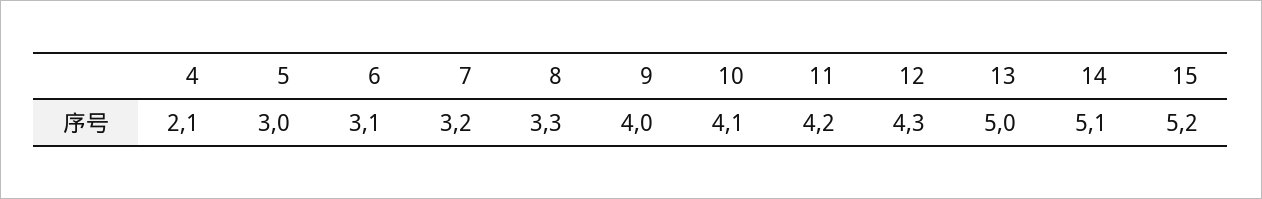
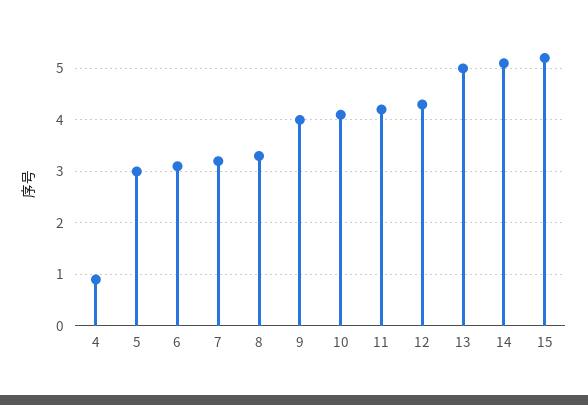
4: 2.1 -> 1

